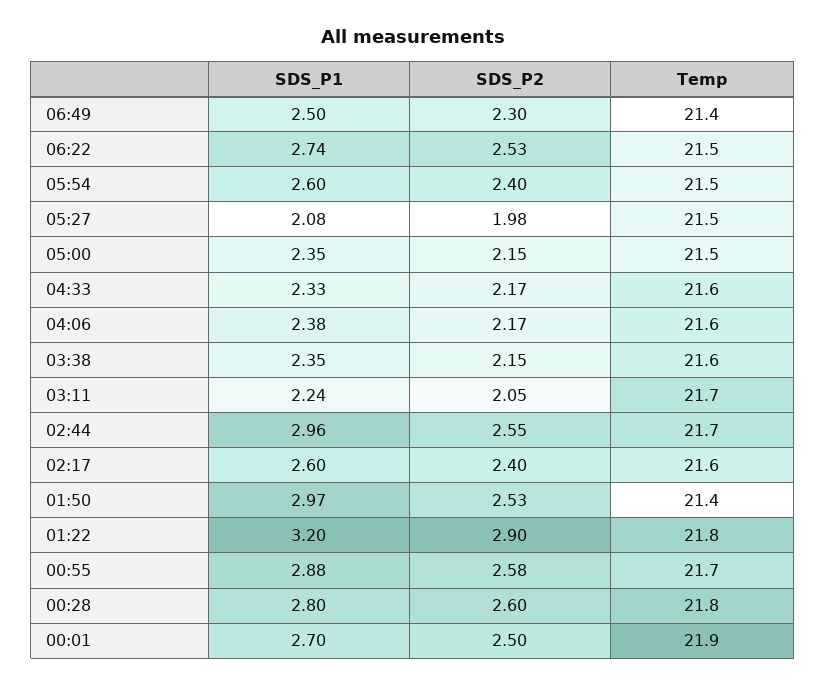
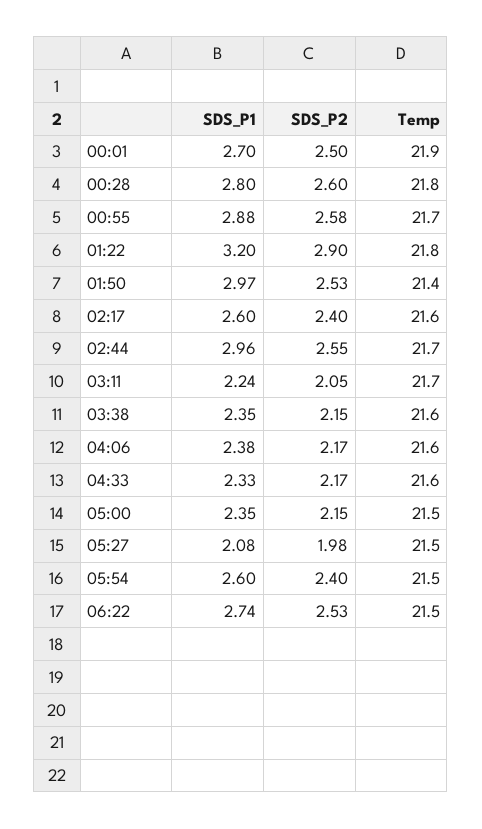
SDS_P1, 06:49: 2.5 -> none
SDS_P2, 06:49: 2.3 -> none
Temp, 06:49: 21.4 -> none

